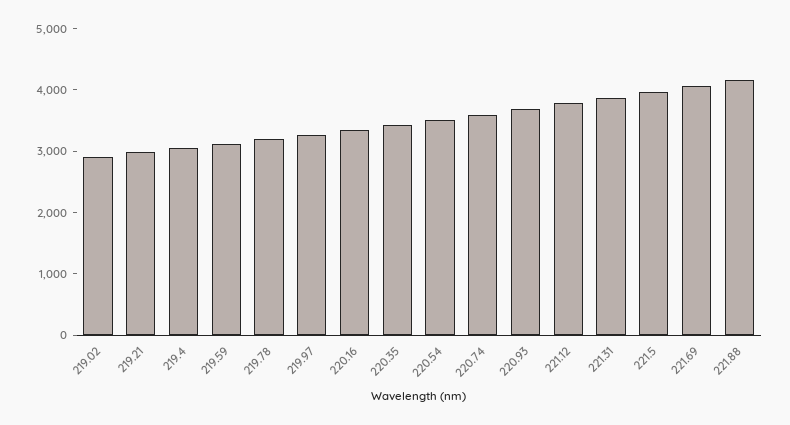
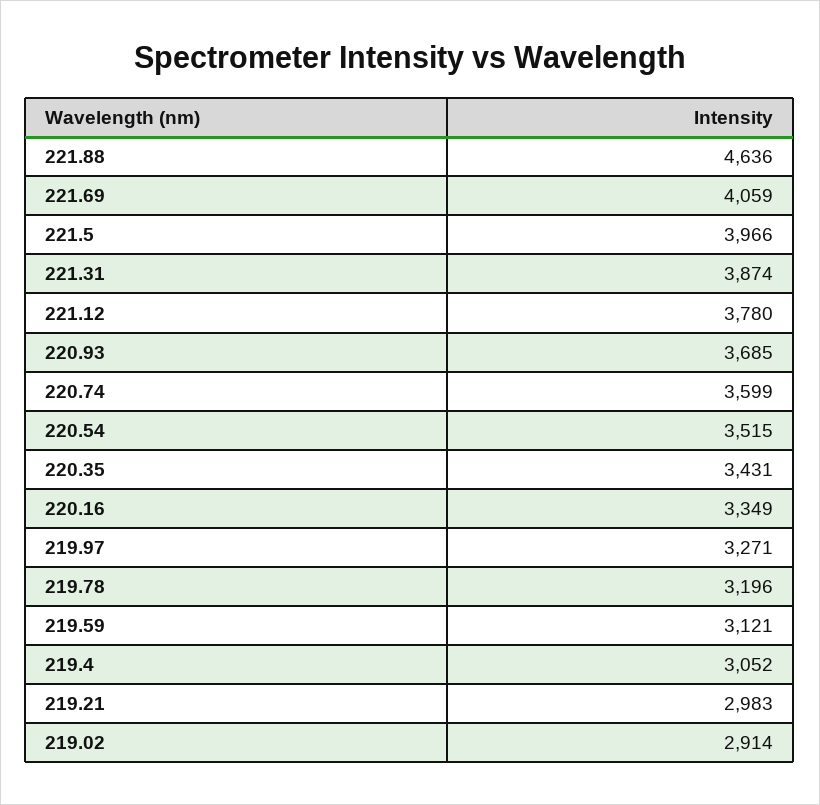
221.88: 4200 -> 4636

